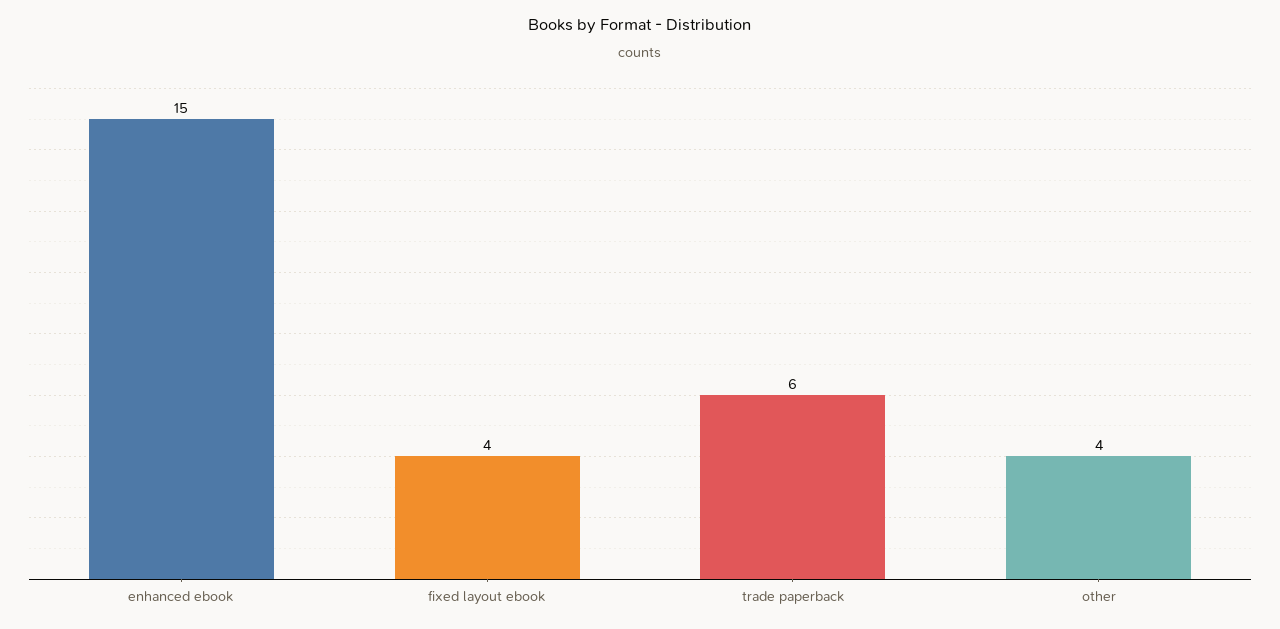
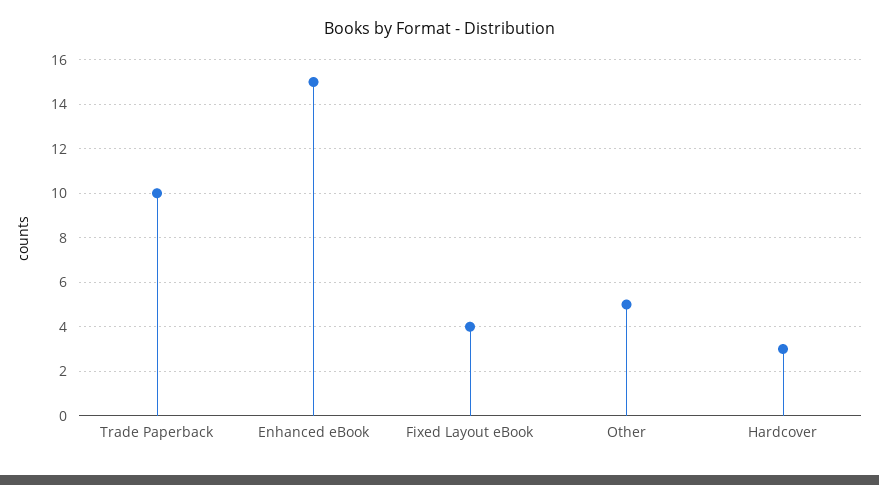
trade paperback: 6 -> 10
other: 4 -> 5
Hardcover: none -> 3

